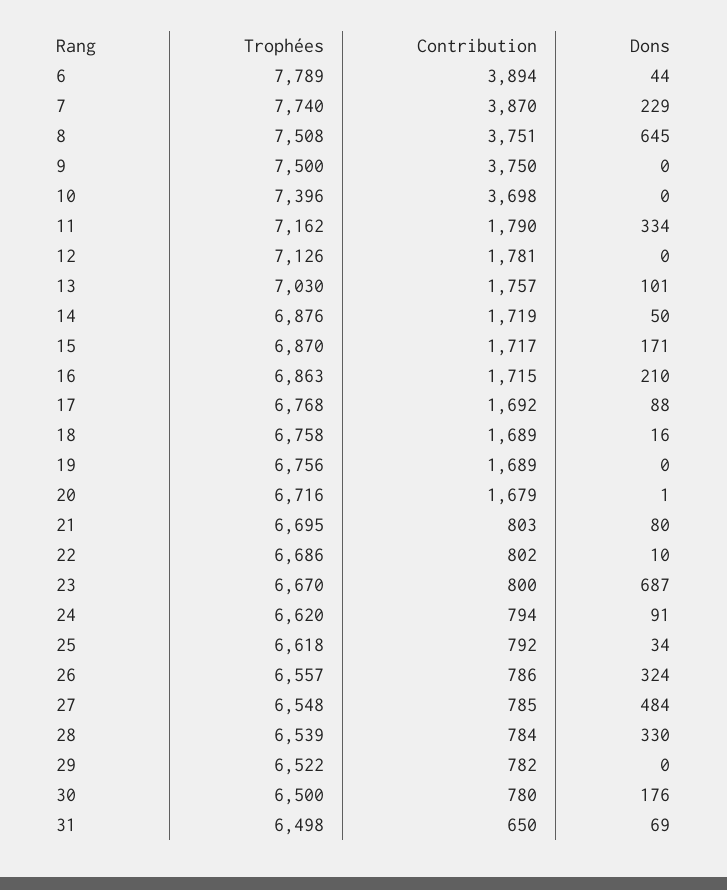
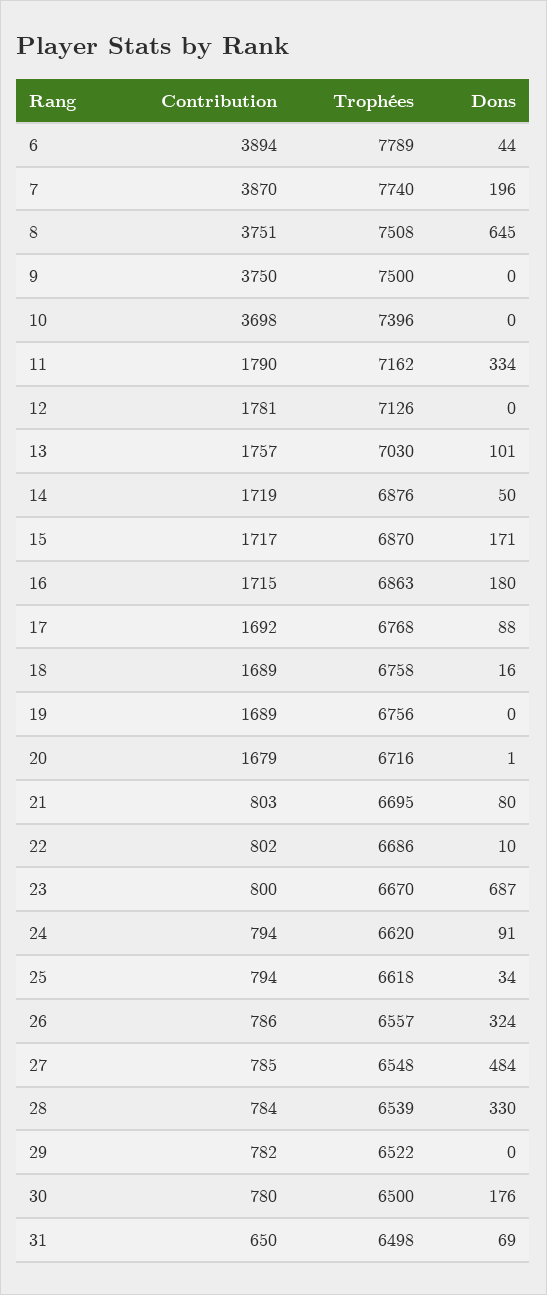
Dons, 7: 229 -> 196
Dons, 16: 210 -> 180
Contribution, 25: 792 -> 794

